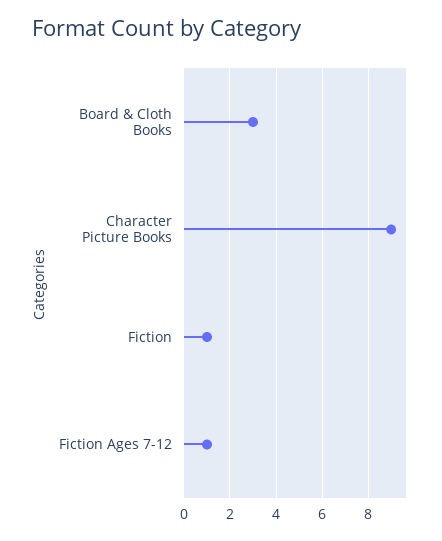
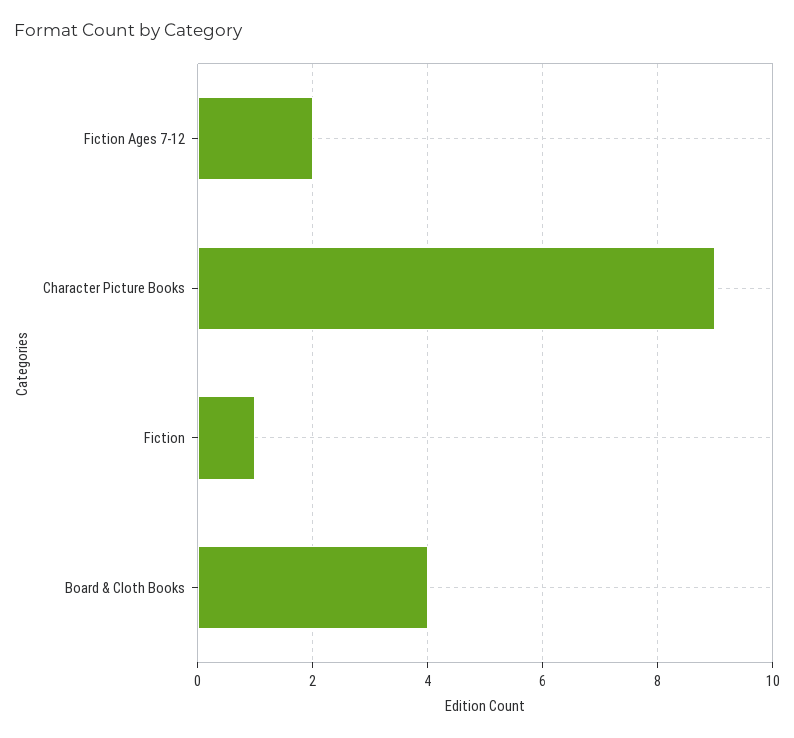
Board & Cloth Books: 3 -> 4
Fiction Ages 7-12: 1 -> 2

